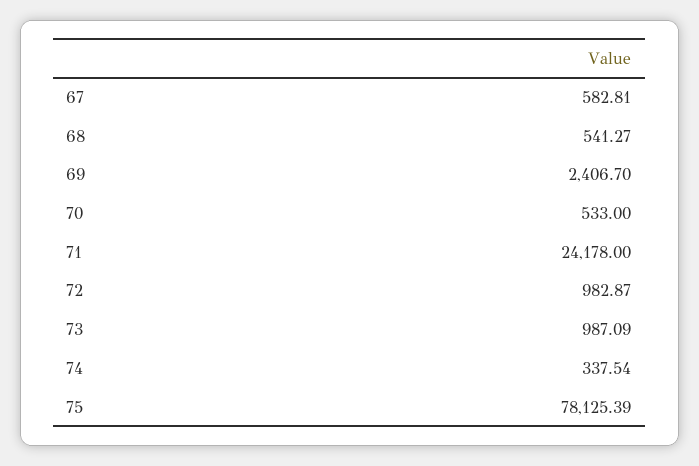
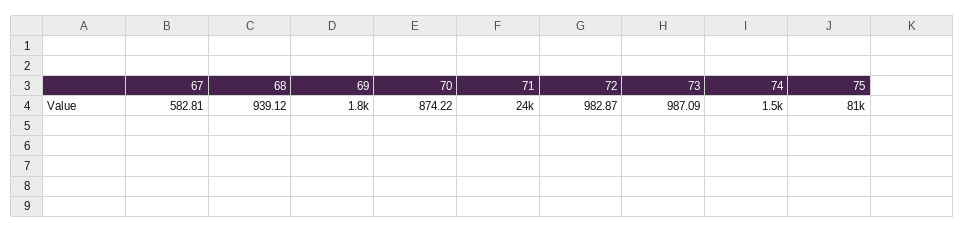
68: 541.27 -> 939.12
69: 2406.7 -> 1800
70: 533 -> 874.22
74: 337.54 -> 1500
75: 78125.39 -> 81000

